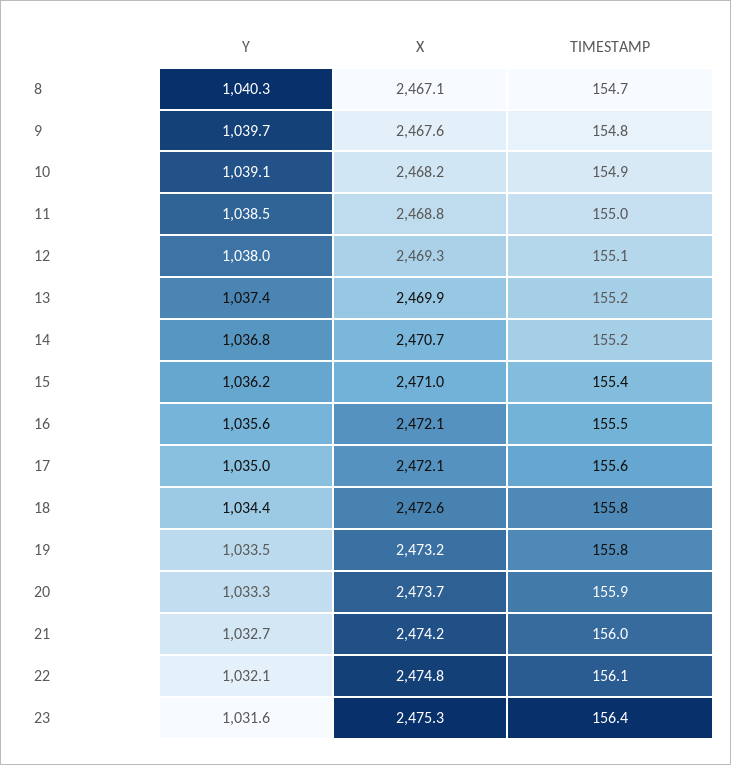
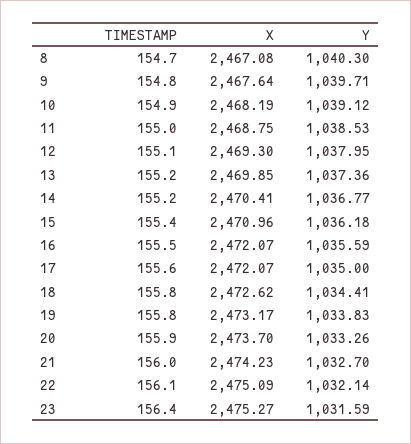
X, 14: 2470.7 -> 2470.41
Y, 19: 1033.5 -> 1033.83
X, 22: 2474.8 -> 2475.09

